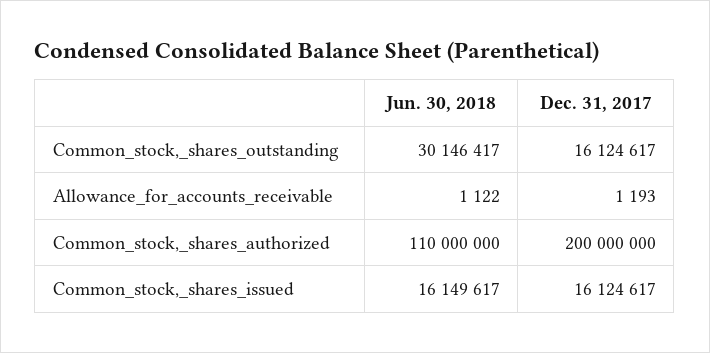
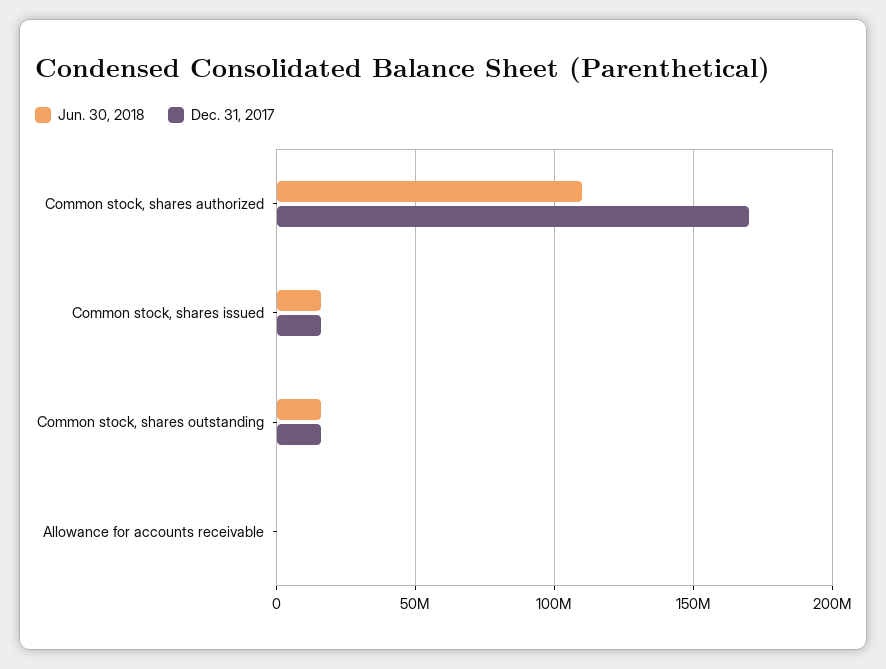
Jun. 30, 2018, Common_stock,_shares_outstanding: 30146417 -> 15000000
Dec. 31, 2017, Common_stock,_shares_authorized: 200000000 -> 170000000

